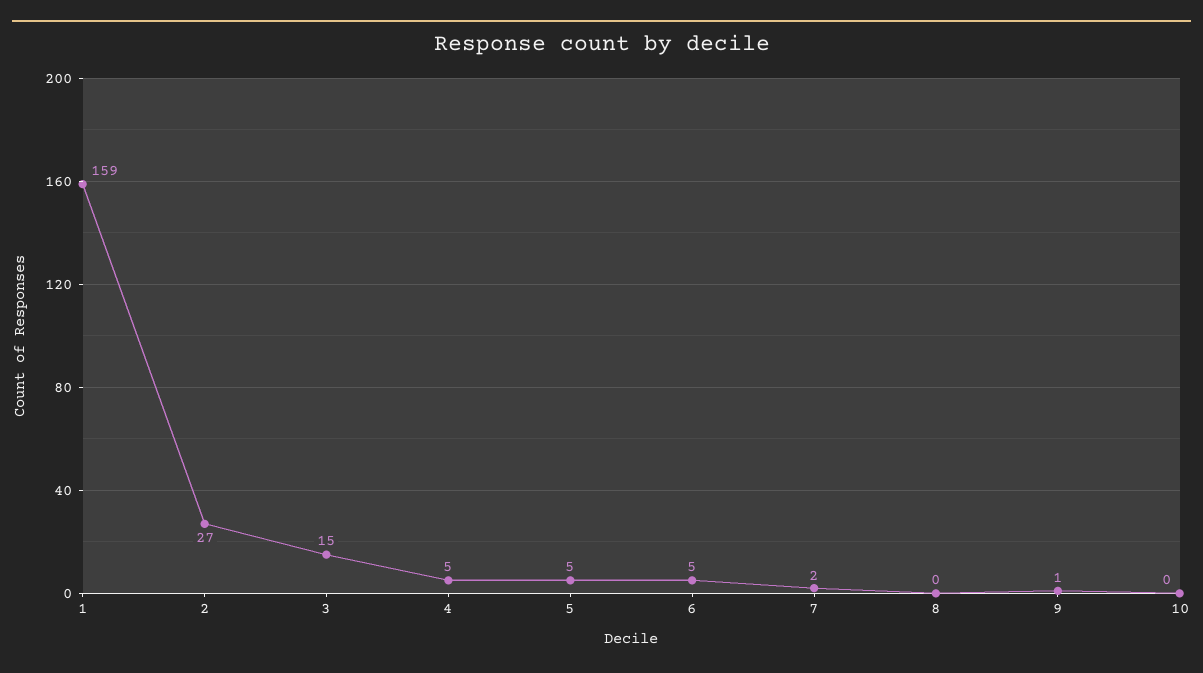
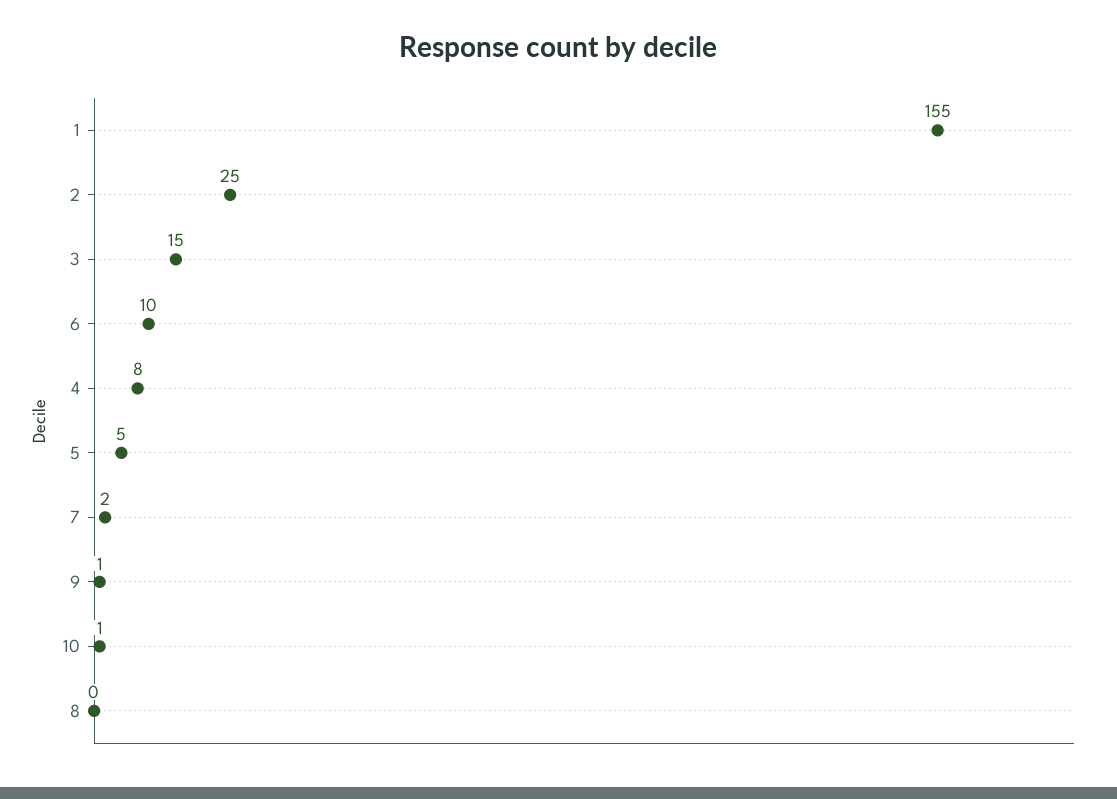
1: 159 -> 155
2: 27 -> 25
4: 5 -> 8
6: 5 -> 10
10: 0 -> 1

